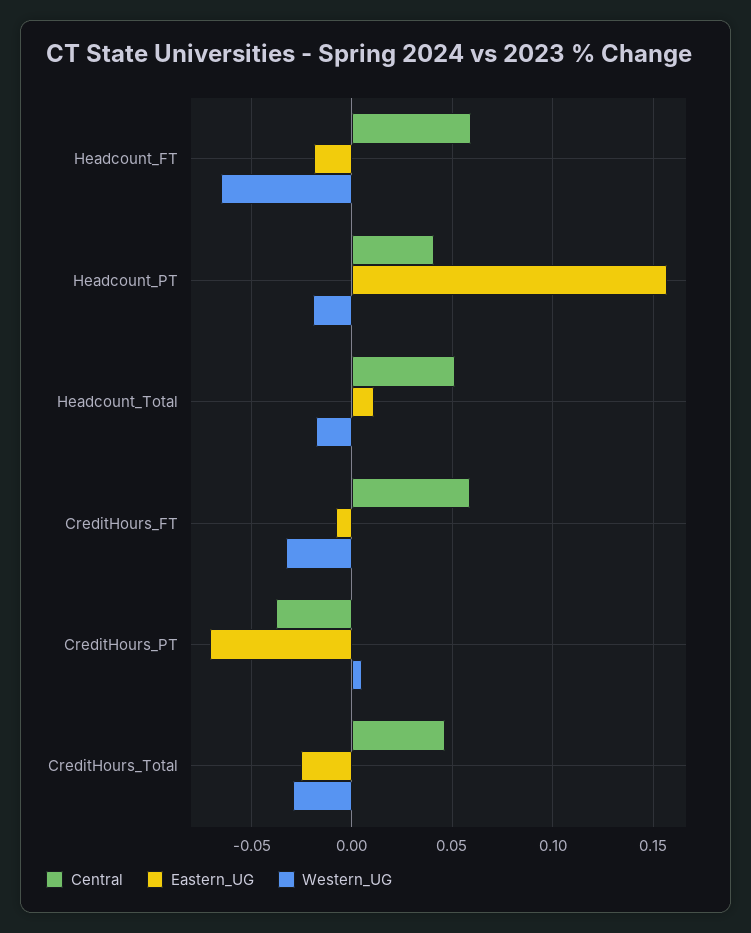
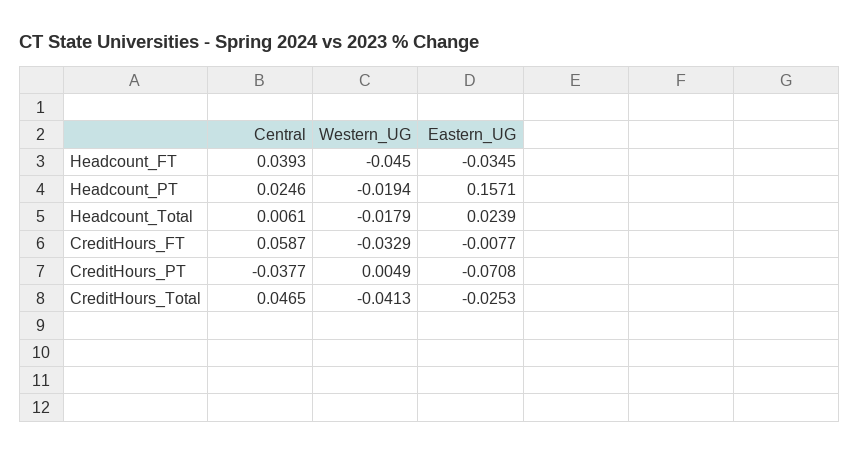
Central, Headcount_FT: 0.06 -> 0.0393
Eastern_UG, Headcount_FT: -0.02 -> -0.0345
Western_UG, Headcount_FT: -0.065 -> -0.045
Central, Headcount_PT: 0.04 -> 0.0246
Central, Headcount_Total: 0.05 -> 0.0061
Eastern_UG, Headcount_Total: 0.01 -> 0.0239
Western_UG, CreditHours_Total: -0.03 -> -0.0413

